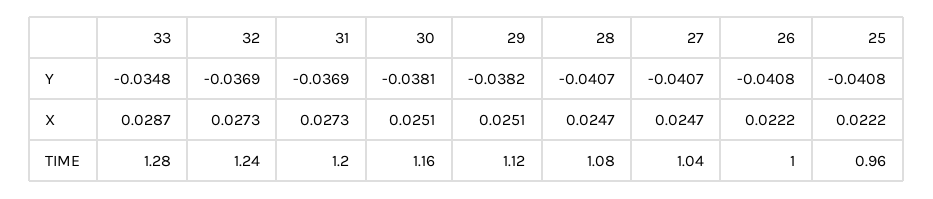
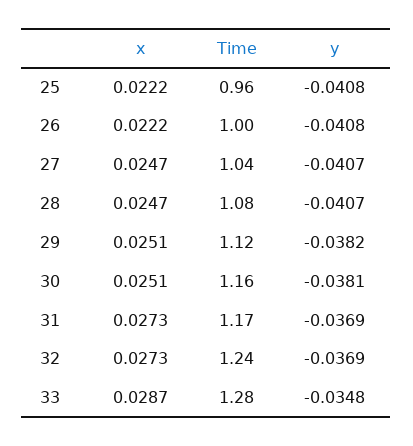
31, TIME: 1.2 -> 1.17

